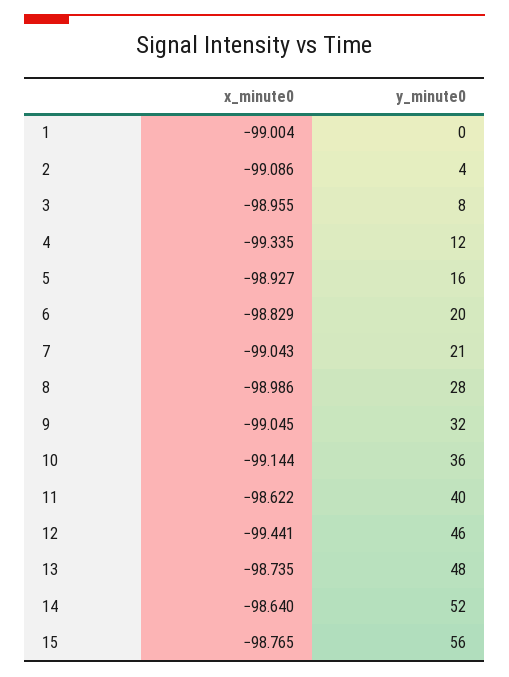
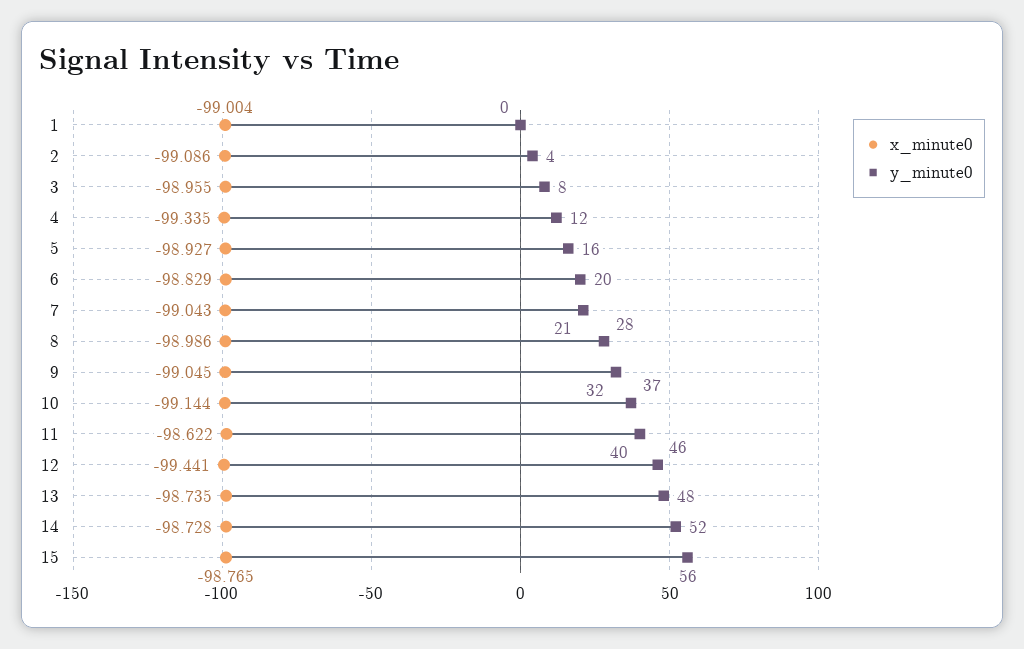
y_minute0, 10: 36 -> 37
x_minute0, 14: -98.64 -> -98.728

